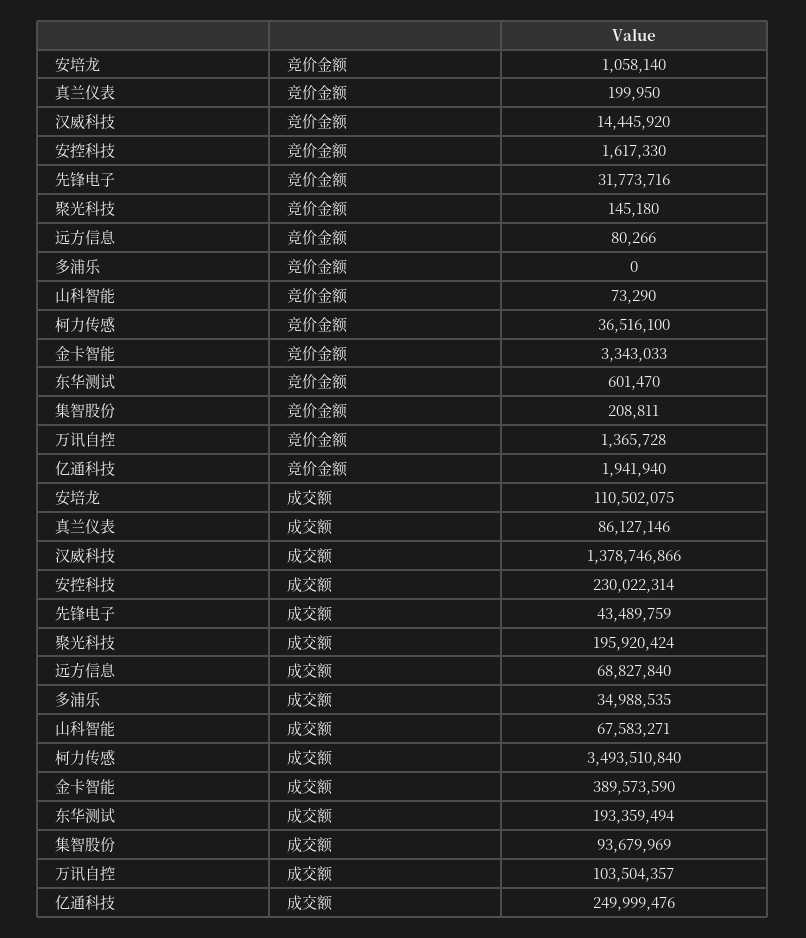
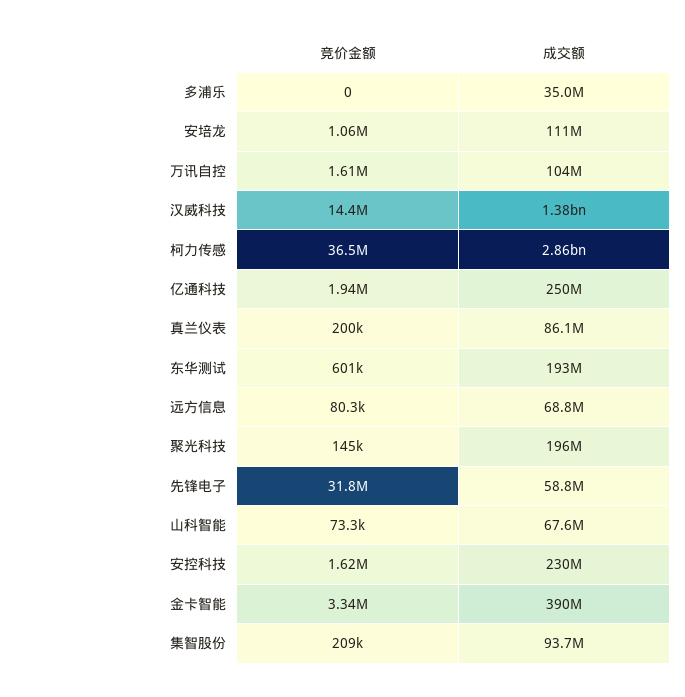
万讯自控, 竞价金额: 1365728 -> 1610000
先锋电子, 成交额: 43489759 -> 58800000
柯力传感, 成交额: 3493510840 -> 2860000000

